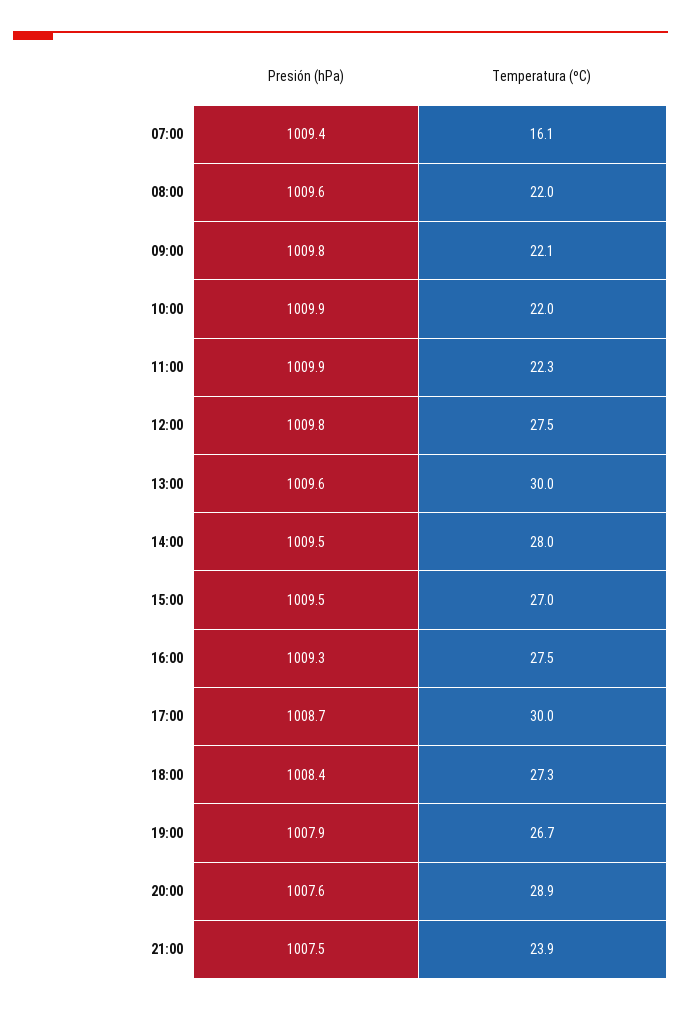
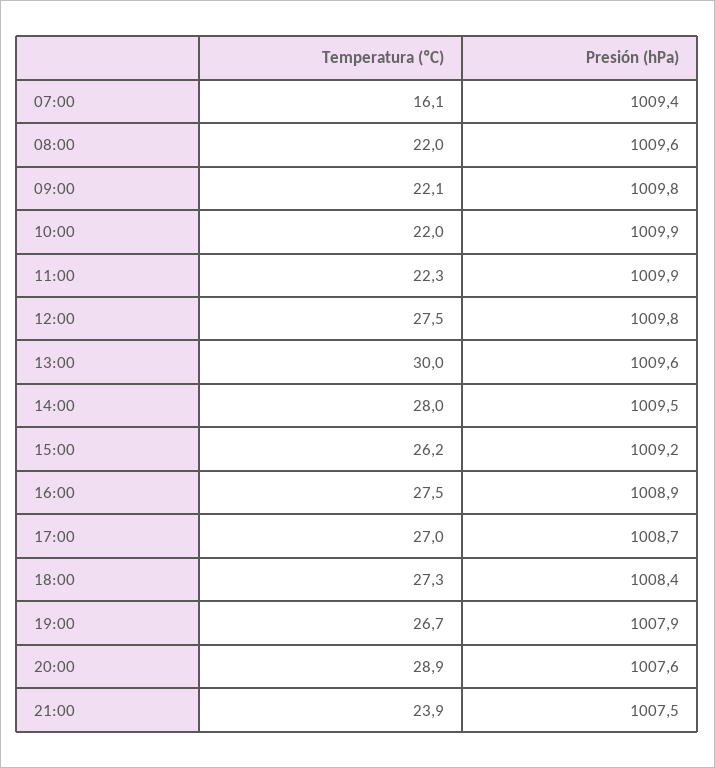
Presión (hPa), 15:00: 1009.5 -> 1009.2
Temperatura (ºC), 15:00: 27 -> 26.2
Presión (hPa), 16:00: 1009.3 -> 1008.9
Temperatura (ºC), 17:00: 30 -> 27

